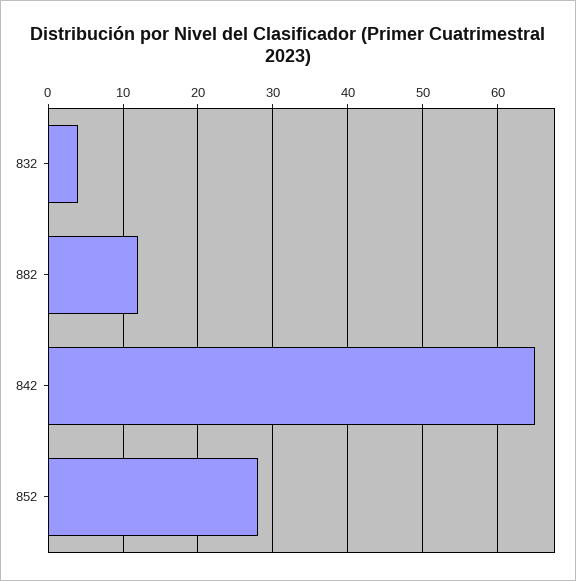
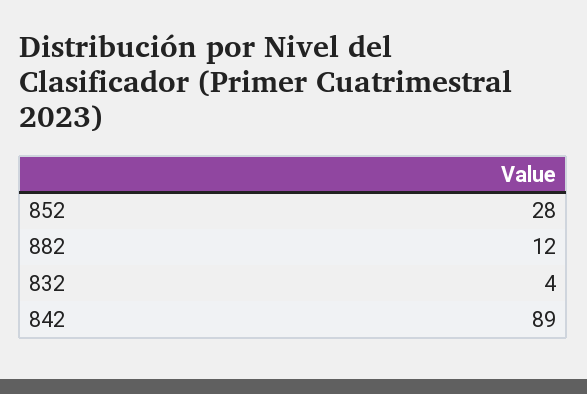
842: 65 -> 89

